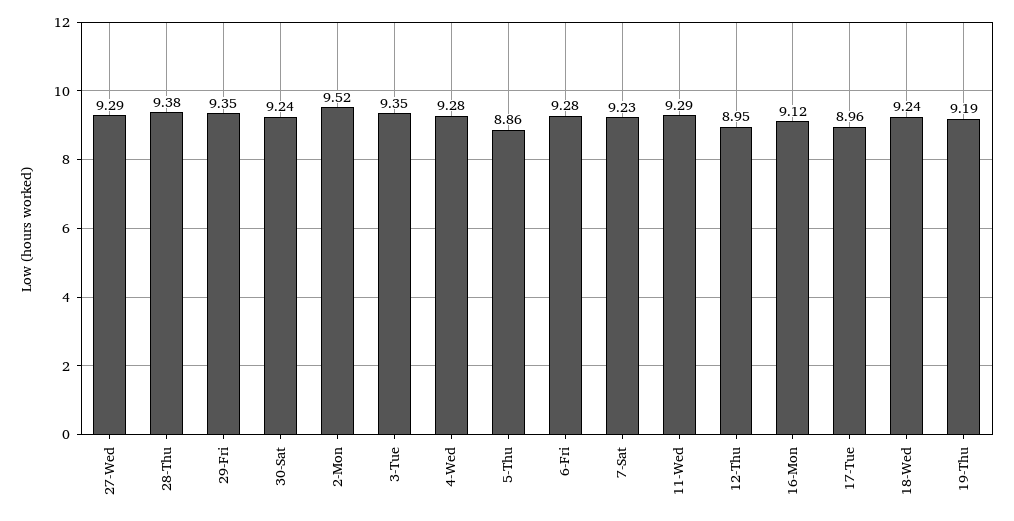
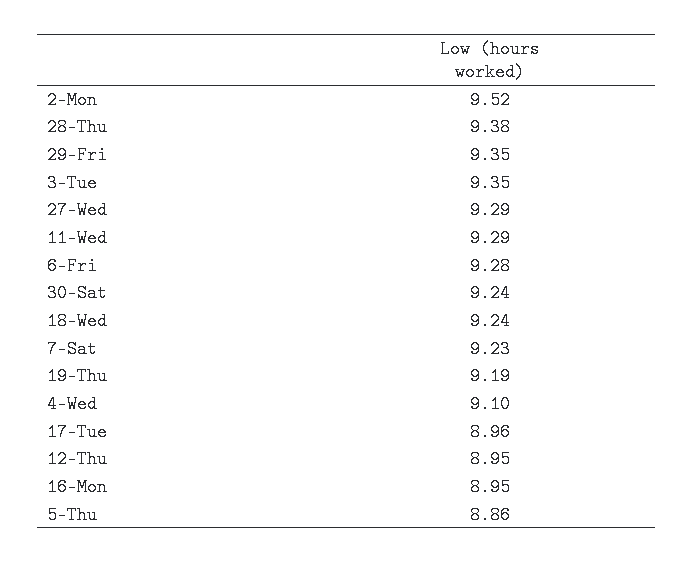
4-Wed: 9.28 -> 9.1
16-Mon: 9.12 -> 8.95

